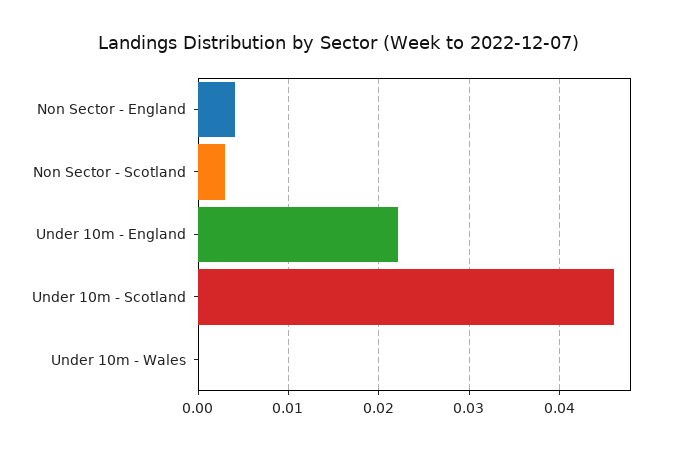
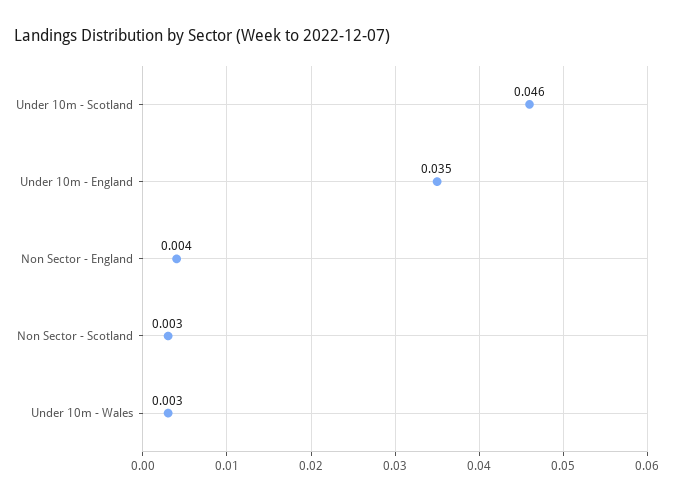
Under 10m - England: 0.022 -> 0.035
Under 10m - Wales: 0 -> 0.003

